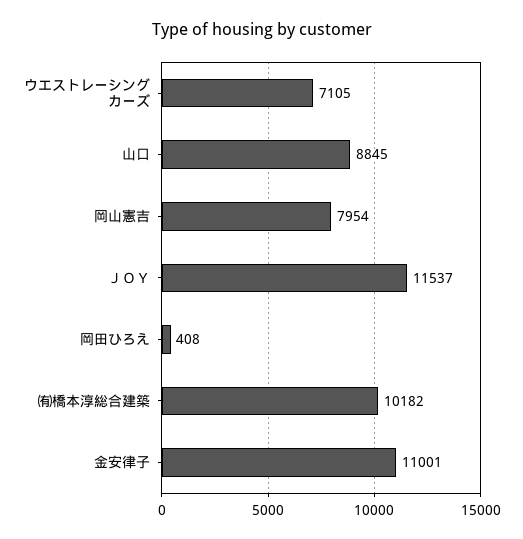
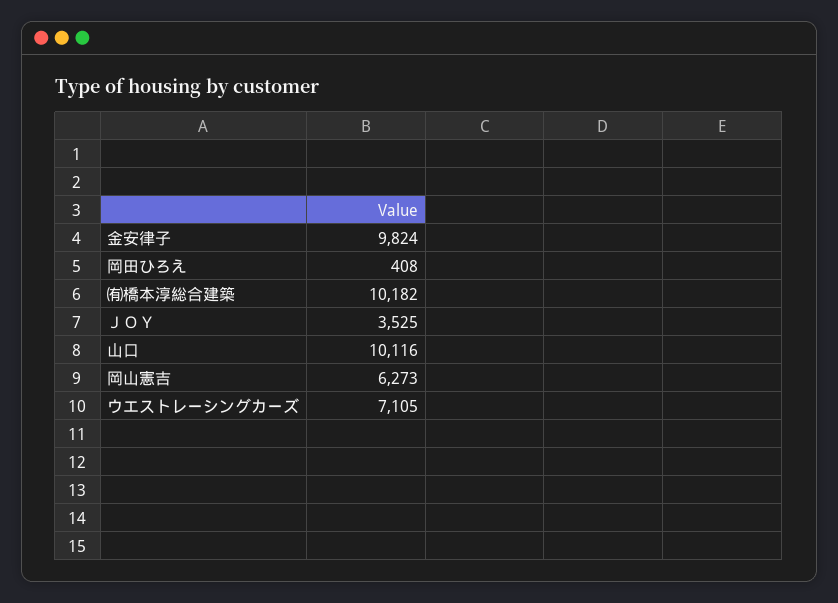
山口: 8845 -> 10116
岡山憲吉: 7954 -> 6273
ＪＯＹ: 11537 -> 3525
金安律子: 11001 -> 9824

